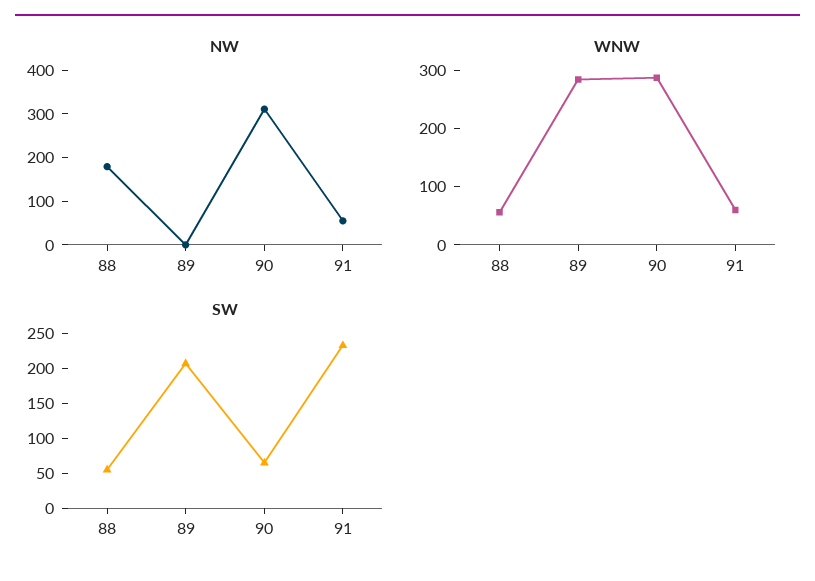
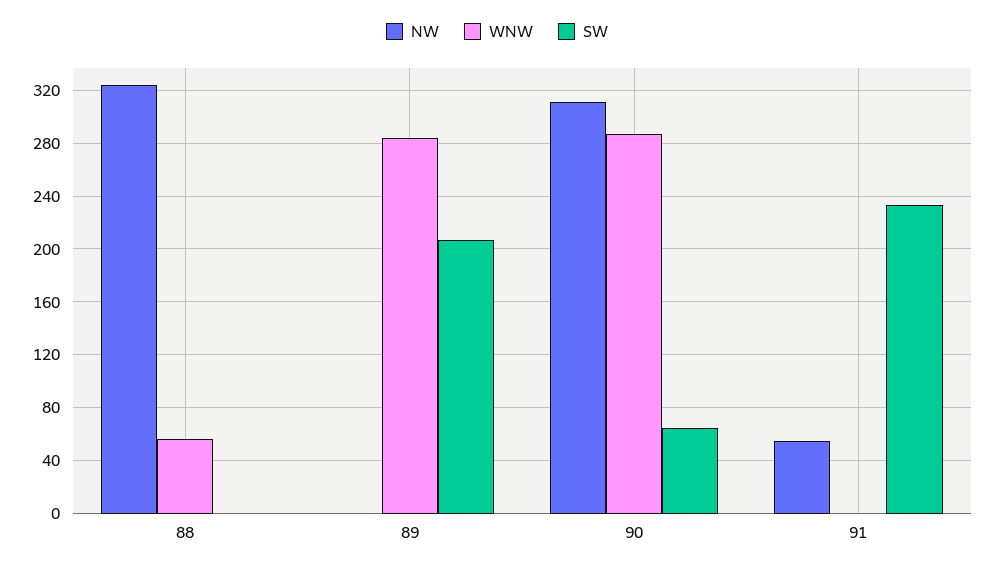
NW, 88: 180 -> 325
WNW, 91: 60 -> 0
SW, 88: 50 -> 0

